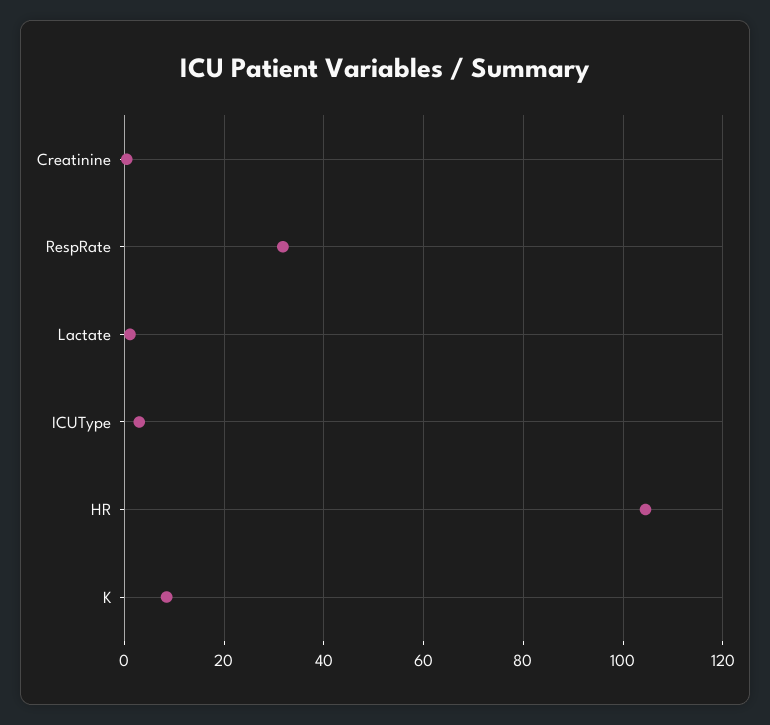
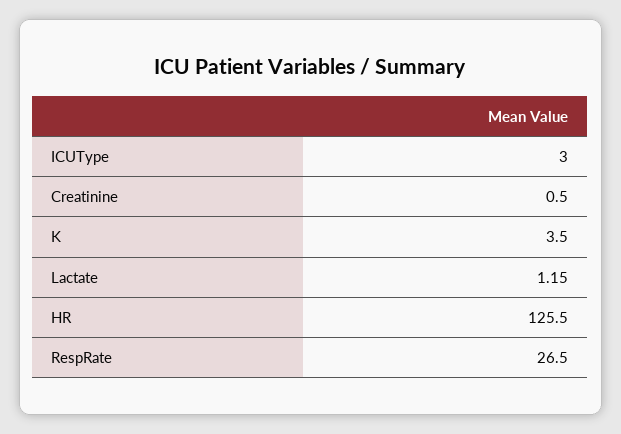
RespRate: 32 -> 26.5
HR: 104 -> 125.5
K: 8 -> 3.5

